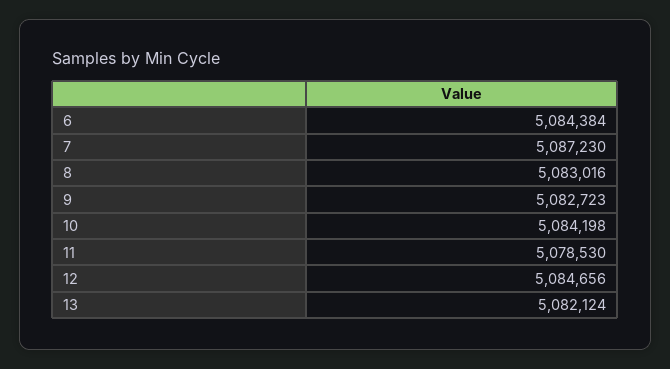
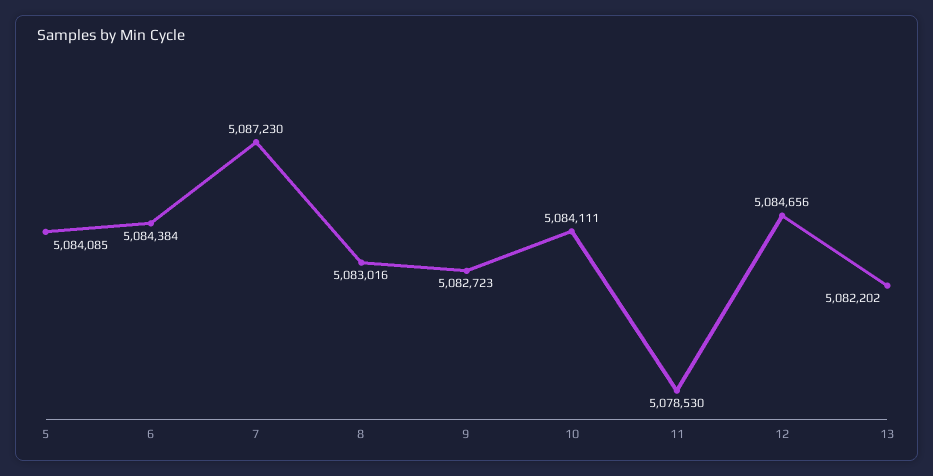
10: 5084198 -> 5084111
13: 5082124 -> 5082202
5: none -> 5084085

